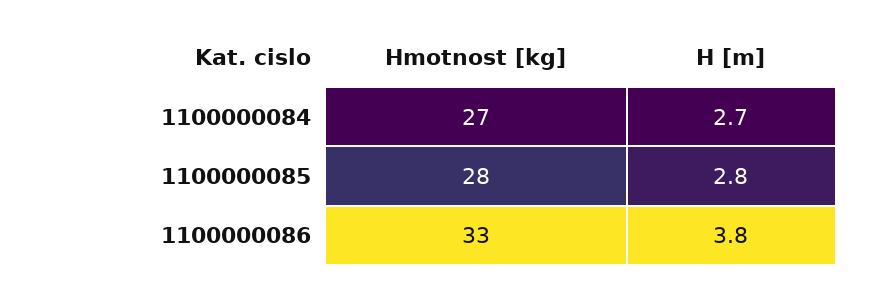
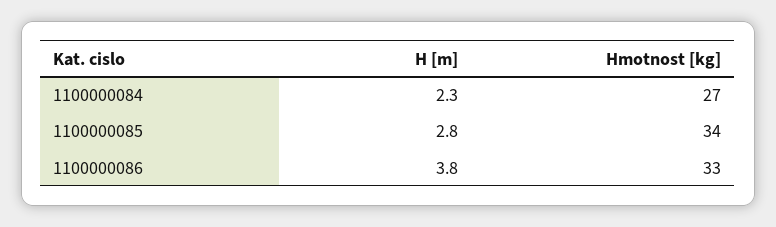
H [m], 1100000084: 2.7 -> 2.3
Hmotnost [kg], 1100000085: 28 -> 34

